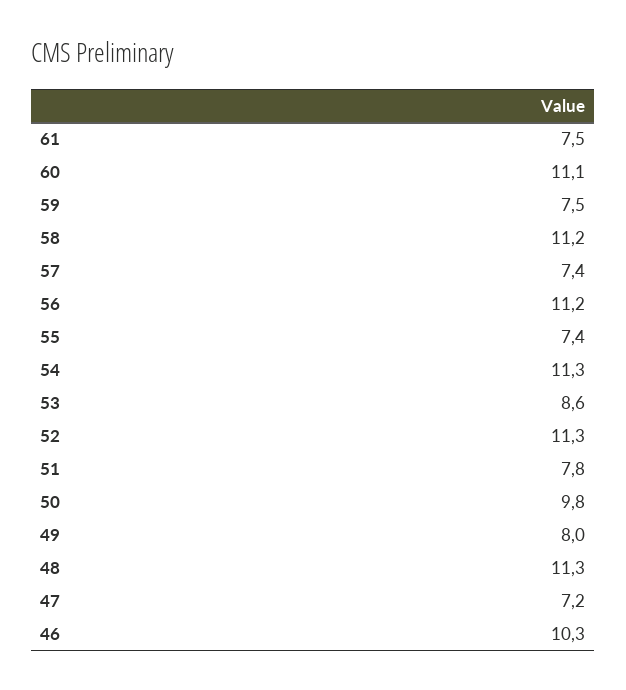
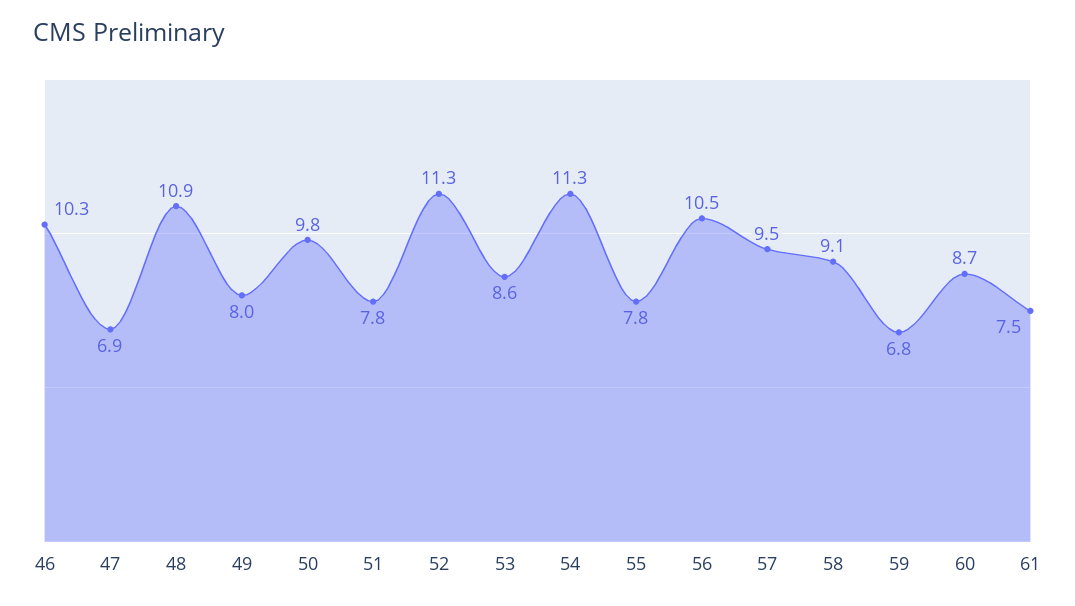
60: 11.1 -> 8.7
59: 7.5 -> 6.8
58: 11.2 -> 9.1
57: 7.4 -> 9.5
56: 11.2 -> 10.5
55: 7.4 -> 7.8
48: 11.3 -> 10.9
47: 7.2 -> 6.9

